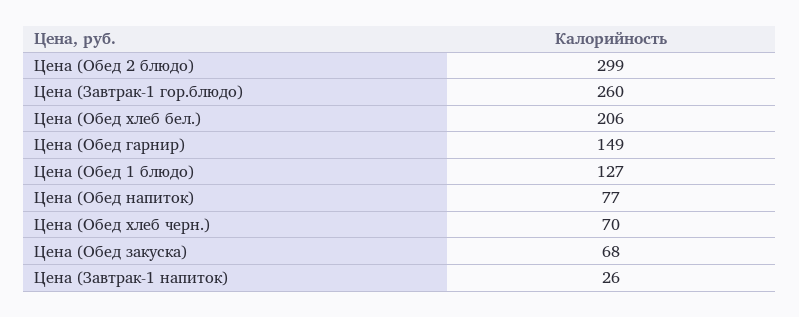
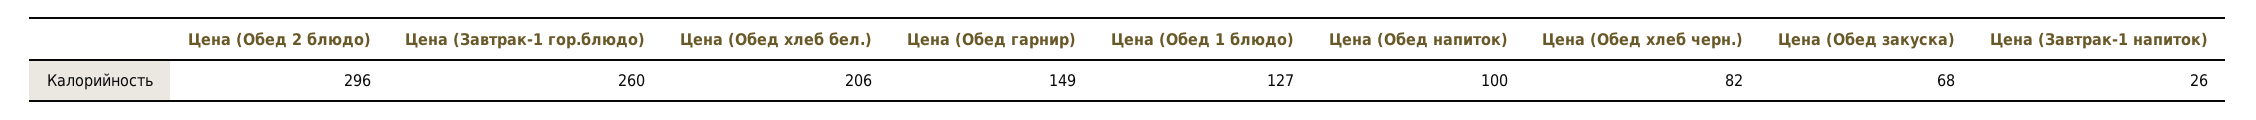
Цена (Обед 2 блюдо): 299 -> 296
Цена (Обед напиток): 77 -> 100
Цена (Обед хлеб черн.): 70 -> 82

